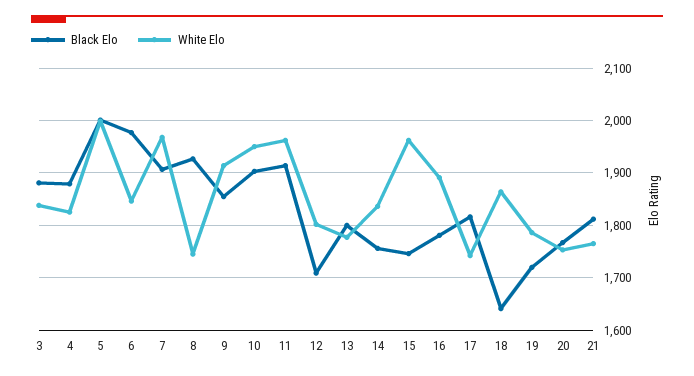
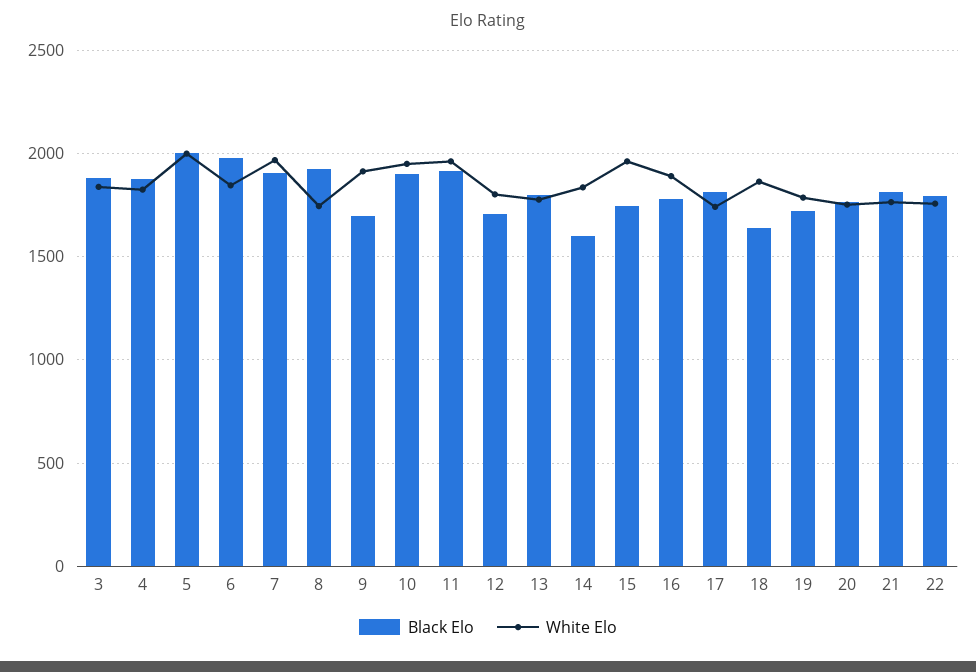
Black Elo, 9: 1860 -> 1700
Black Elo, 14: 1760 -> 1600
Black Elo, 22: none -> 1800
White Elo, 22: none -> 1750

